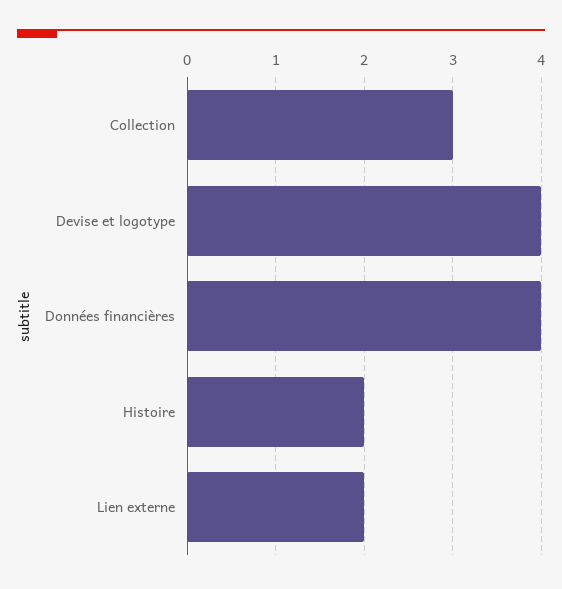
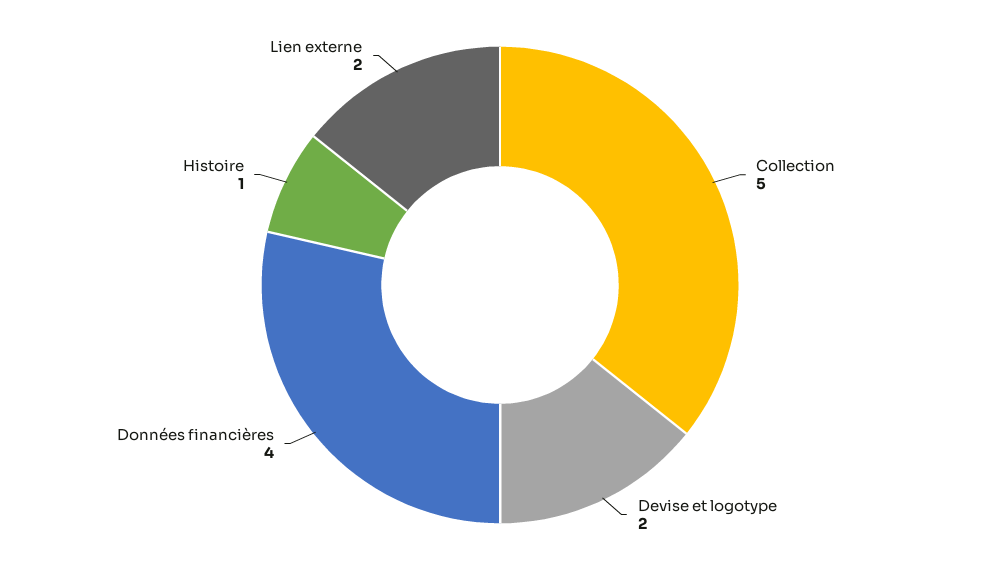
Collection: 3 -> 5
Devise et logotype: 4 -> 2
Histoire: 2 -> 1

